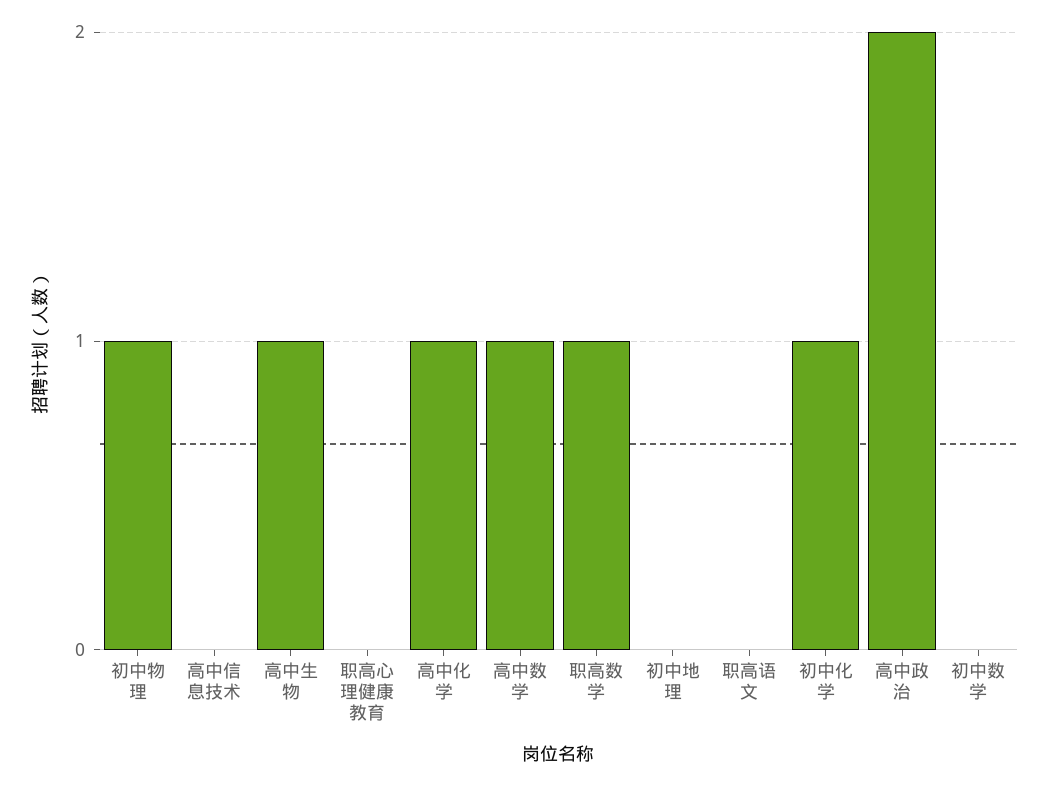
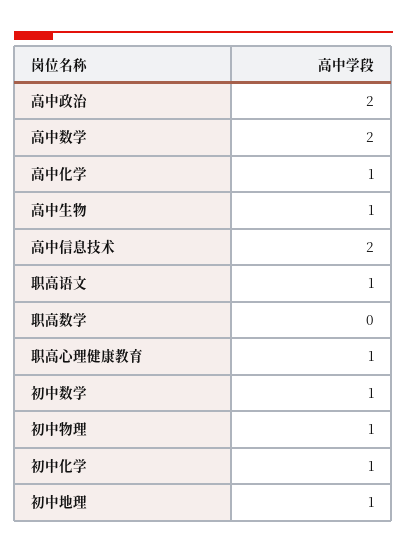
高中信息技术: 0 -> 2
职高心理健康教育: 0 -> 1
高中数学: 1 -> 2
职高数学: 1 -> 0
初中地理: 0 -> 1
职高语文: 0 -> 1
初中数学: 0 -> 1

